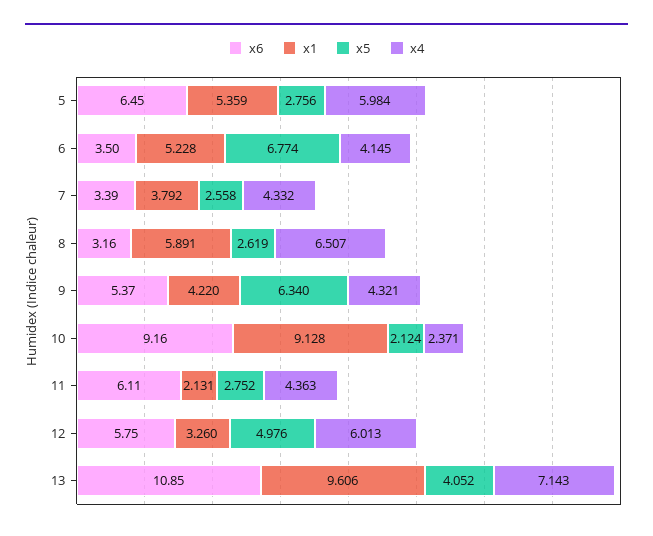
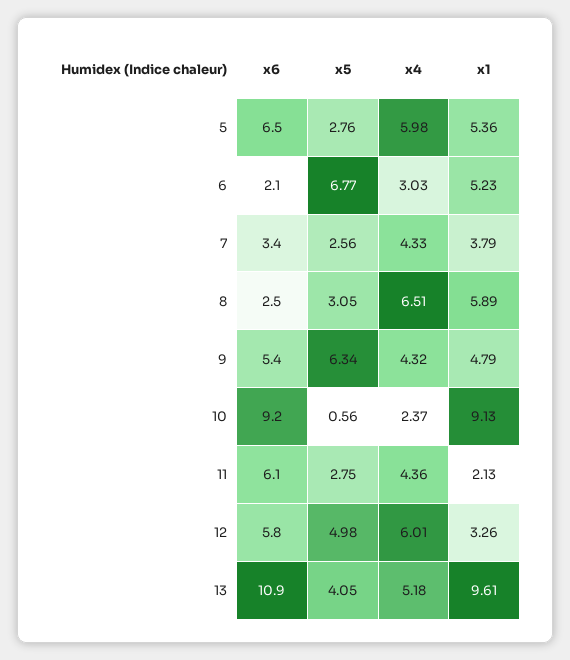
x6, 6: 3.5 -> 2.1
x4, 6: 4.145 -> 3.03
x6, 8: 3.16 -> 2.5
x5, 8: 2.619 -> 3.05
x1, 9: 4.22 -> 4.79
x5, 10: 2.124 -> 0.56
x4, 13: 7.143 -> 5.18

